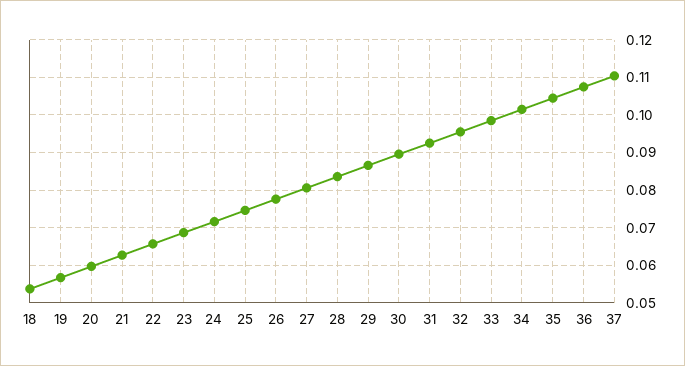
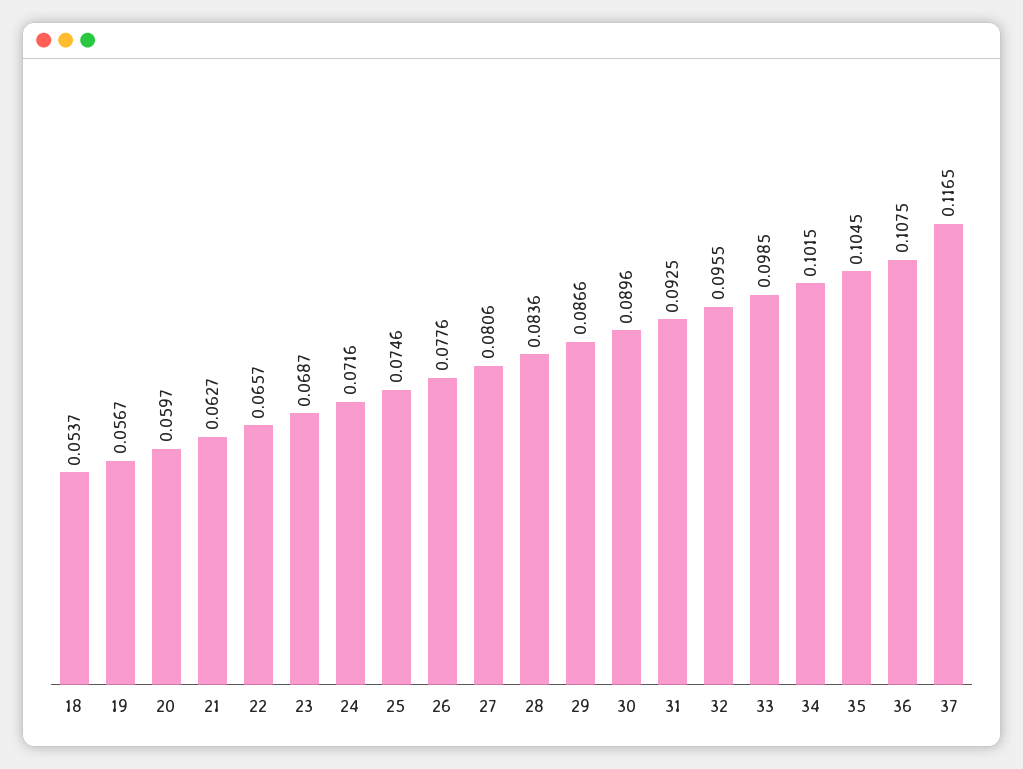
37: 0.11 -> 0.1165

